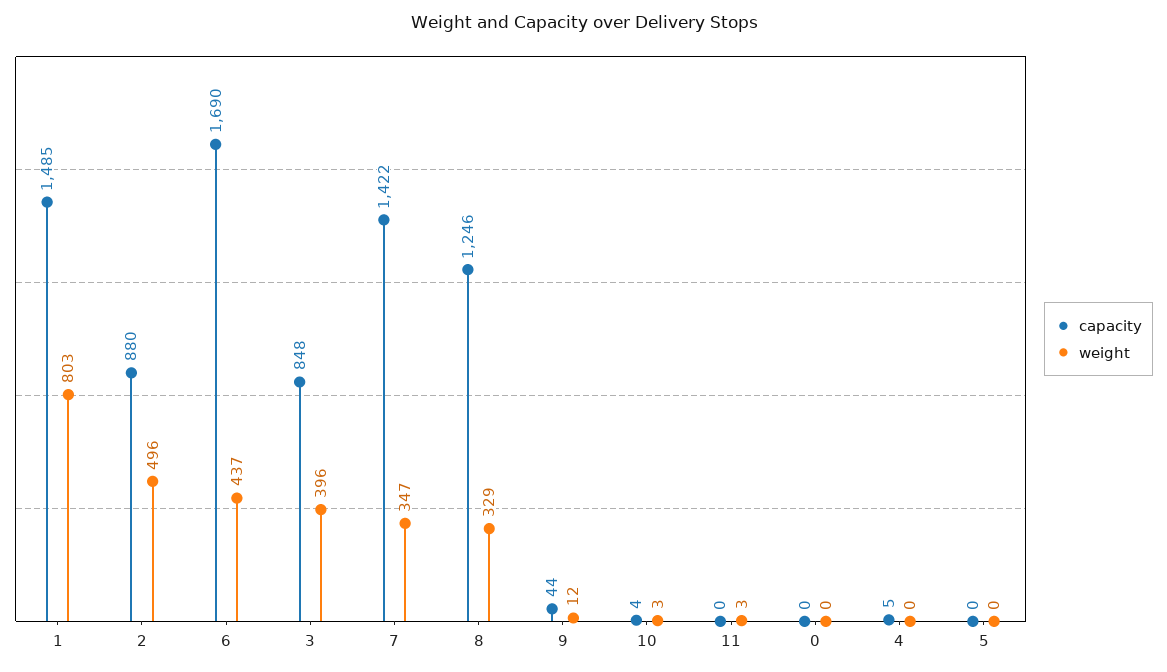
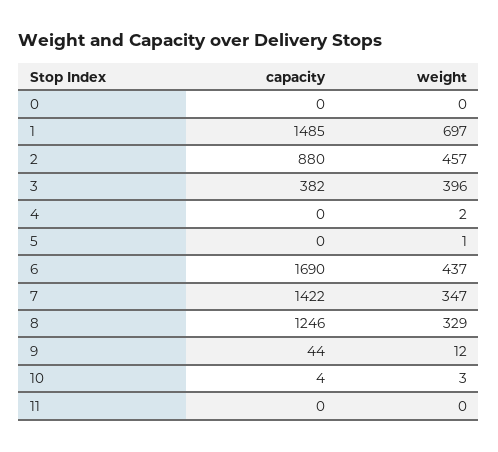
weight, 1: 803 -> 697
weight, 2: 496 -> 457
capacity, 3: 848 -> 382
weight, 11: 3 -> 0
capacity, 4: 5 -> 0
weight, 4: 0 -> 2
weight, 5: 0 -> 1

